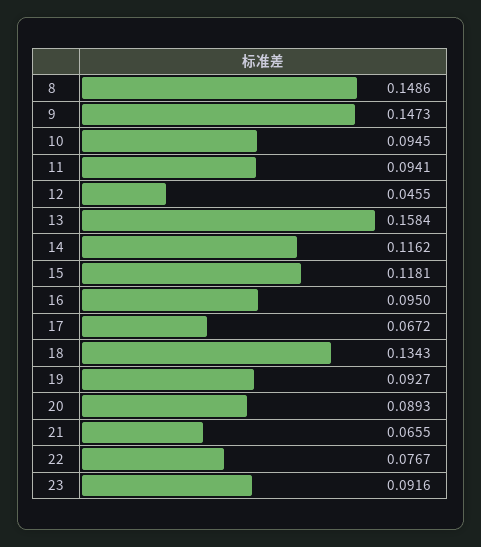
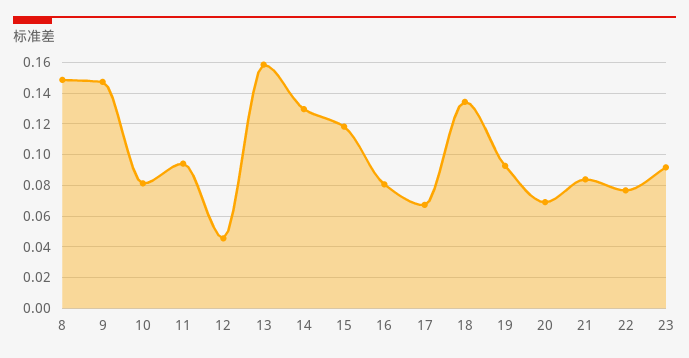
10: 0.0945 -> 0.08
14: 0.1162 -> 0.13
16: 0.095 -> 0.08
20: 0.0893 -> 0.07
21: 0.0655 -> 0.085

